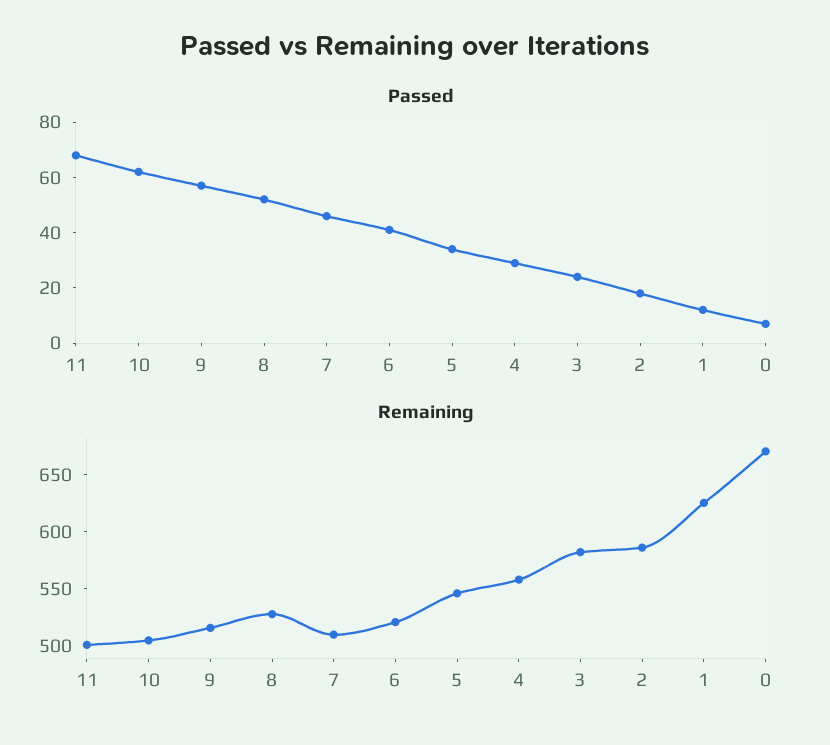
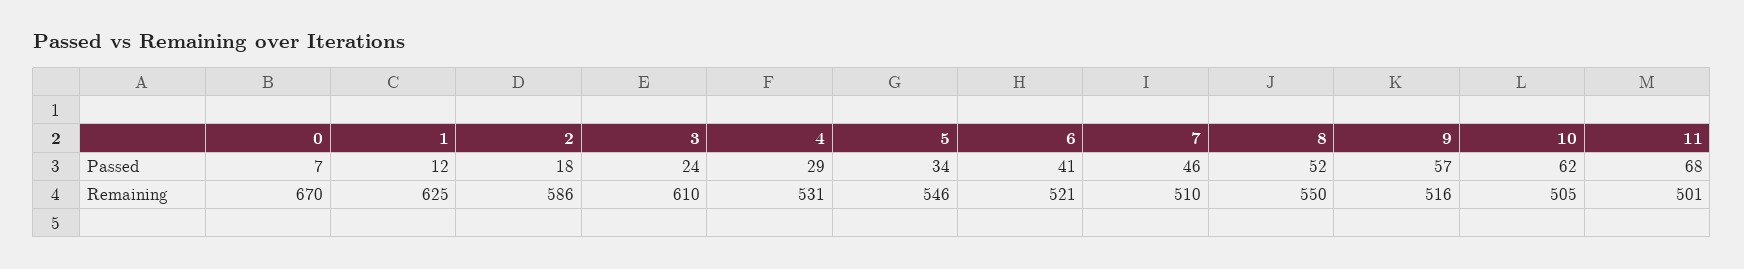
Remaining, 8: 530 -> 550
Remaining, 4: 560 -> 531
Remaining, 3: 580 -> 610

